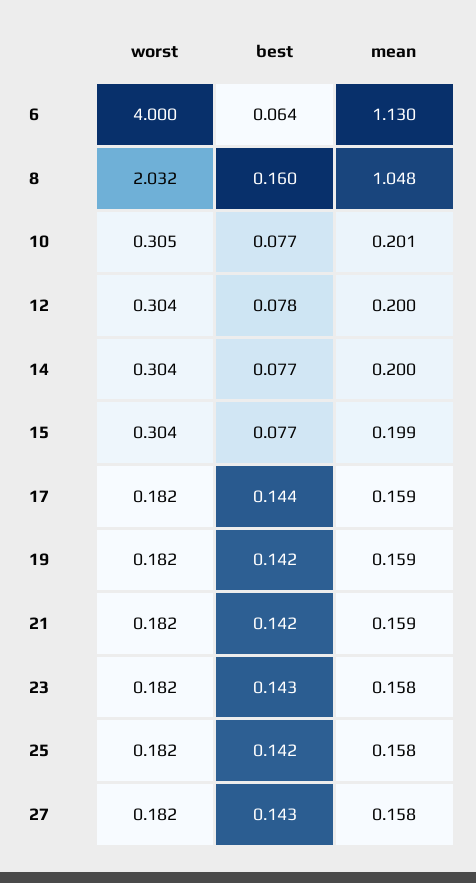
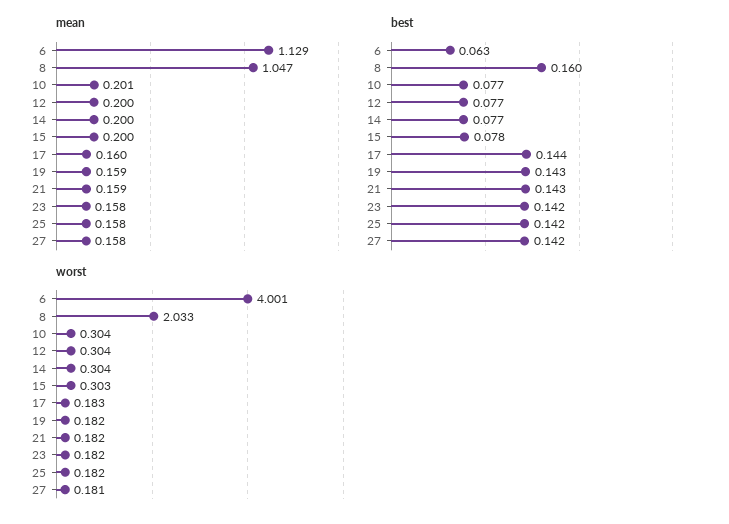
worst, 6: 4 -> 4.001
best, 6: 0.064 -> 0.063
mean, 6: 1.13 -> 1.129
worst, 8: 2.032 -> 2.033
mean, 8: 1.048 -> 1.047
worst, 10: 0.305 -> 0.304
best, 12: 0.078 -> 0.077
worst, 15: 0.304 -> 0.303
best, 15: 0.077 -> 0.078
mean, 15: 0.199 -> 0.2
worst, 17: 0.182 -> 0.183
mean, 17: 0.159 -> 0.16
best, 19: 0.142 -> 0.143
best, 21: 0.142 -> 0.143
best, 23: 0.143 -> 0.142
worst, 27: 0.182 -> 0.181
best, 27: 0.143 -> 0.142

